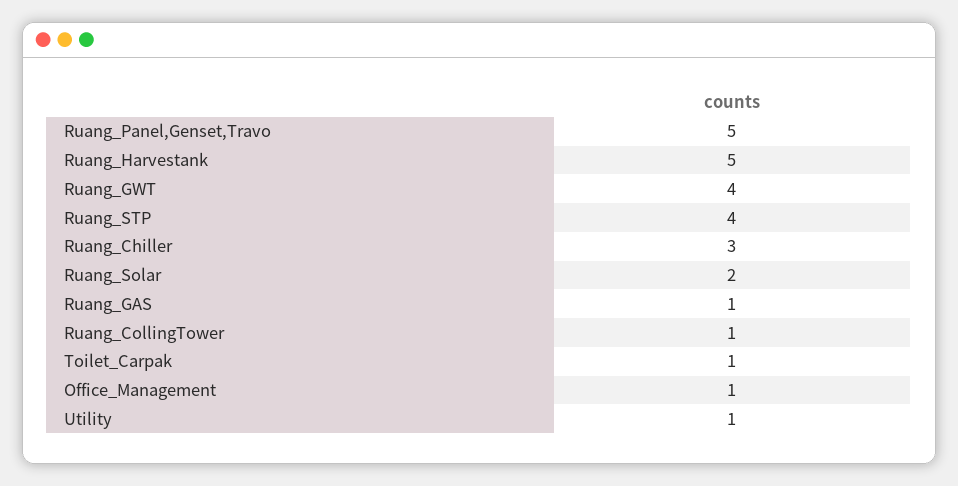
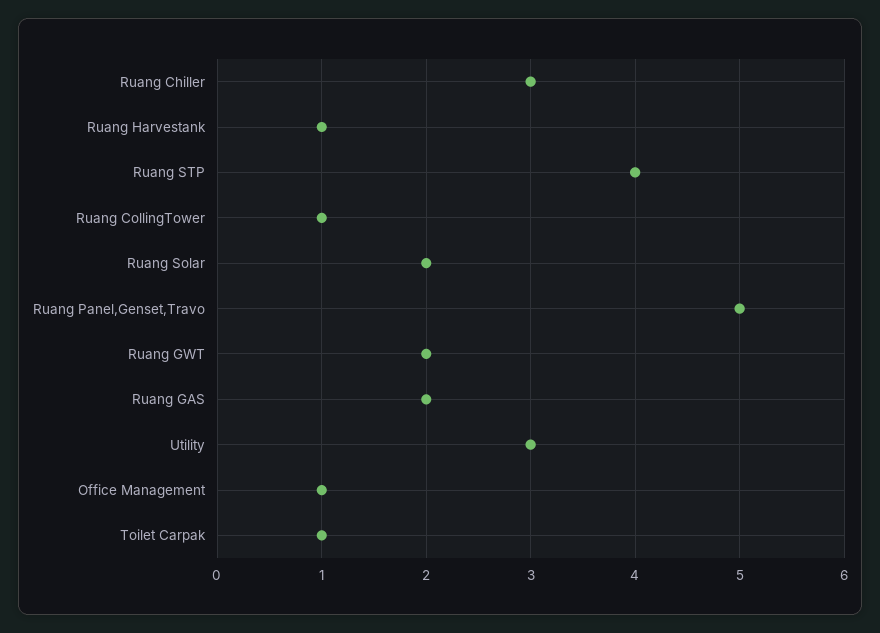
Ruang_Harvestank: 5 -> 1
Ruang_GWT: 4 -> 2
Ruang_GAS: 1 -> 2
Utility: 1 -> 3

